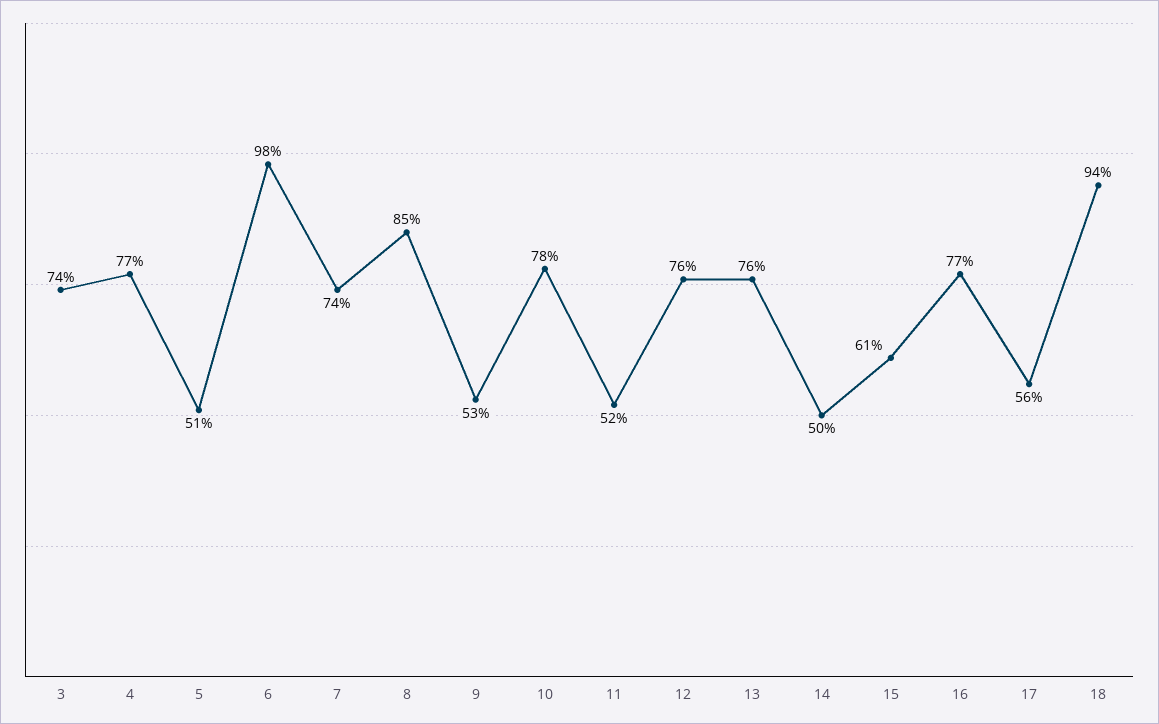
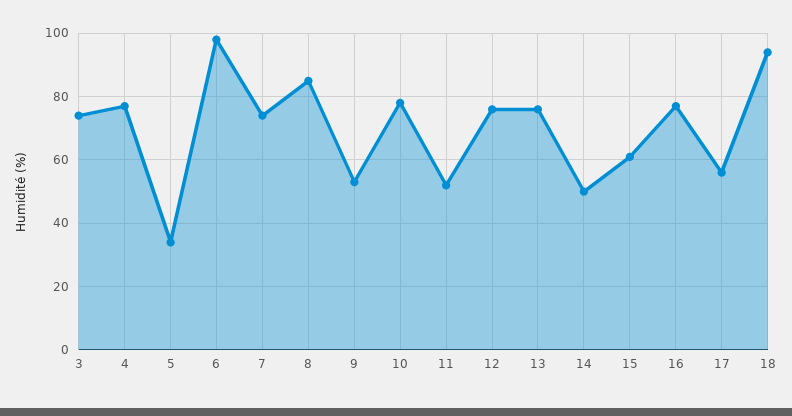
5: 51 -> 35

